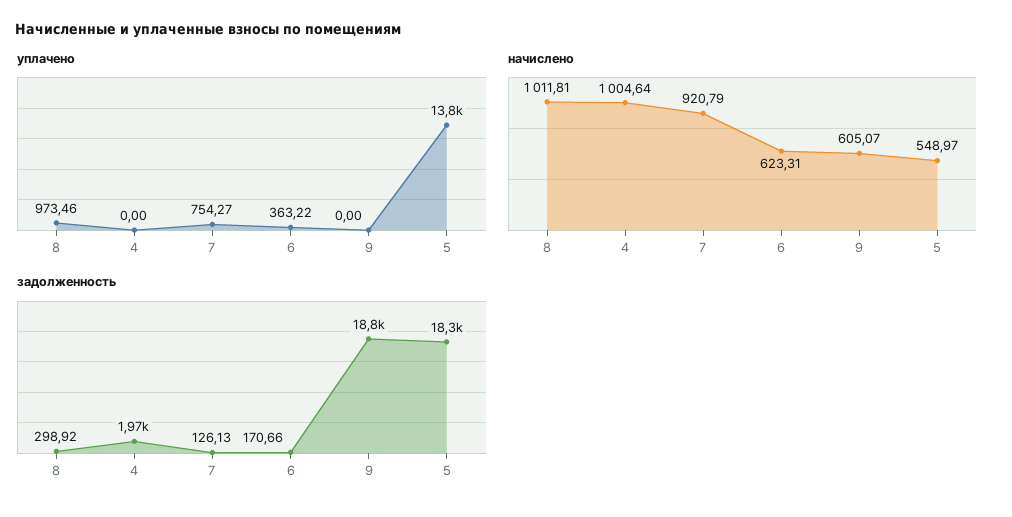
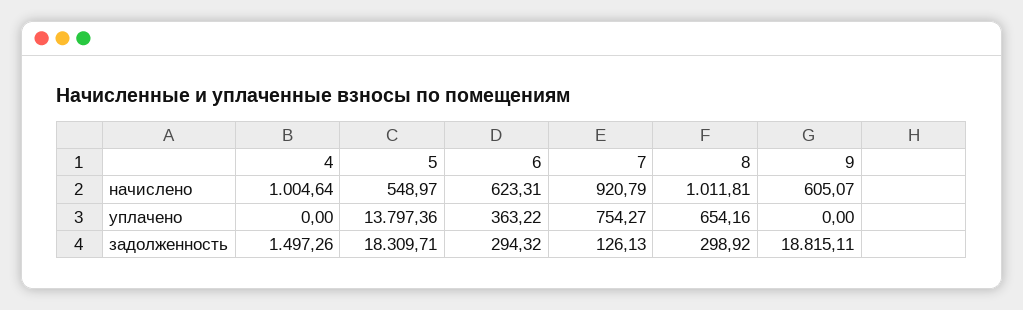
уплачено, 8: 973.46 -> 654.16
задолженность, 4: 1970 -> 1497.26
задолженность, 6: 170.66 -> 294.32

